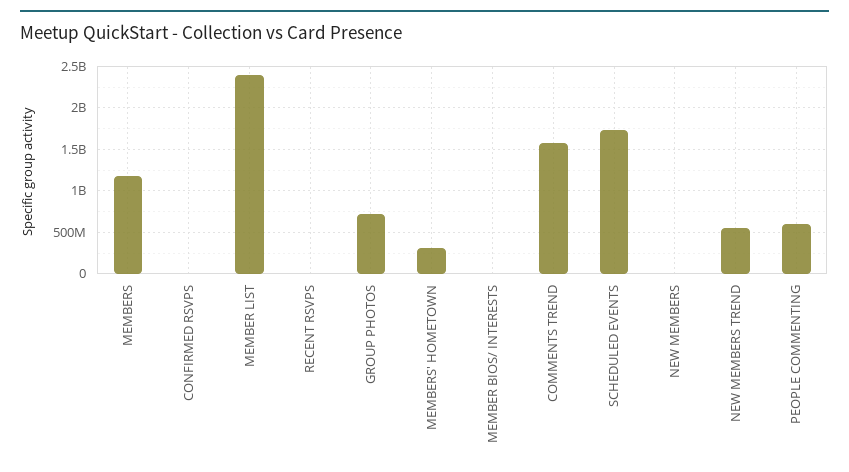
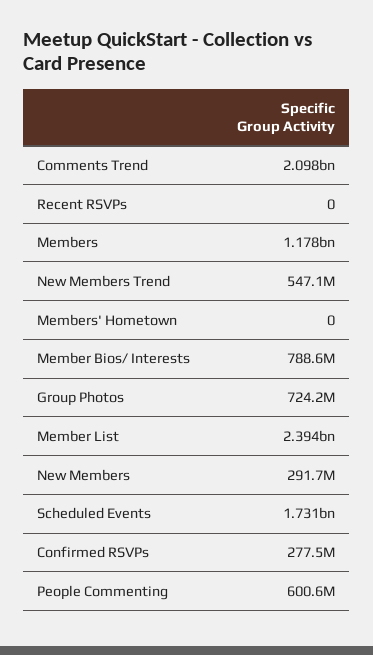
CONFIRMED RSVPS: 0 -> 277500000
MEMBERS' HOMETOWN: 300000000 -> 0
MEMBER BIOS/ INTERESTS: 0 -> 788600000
COMMENTS TREND: 1600000000 -> 2098000000
NEW MEMBERS: 0 -> 291700000

